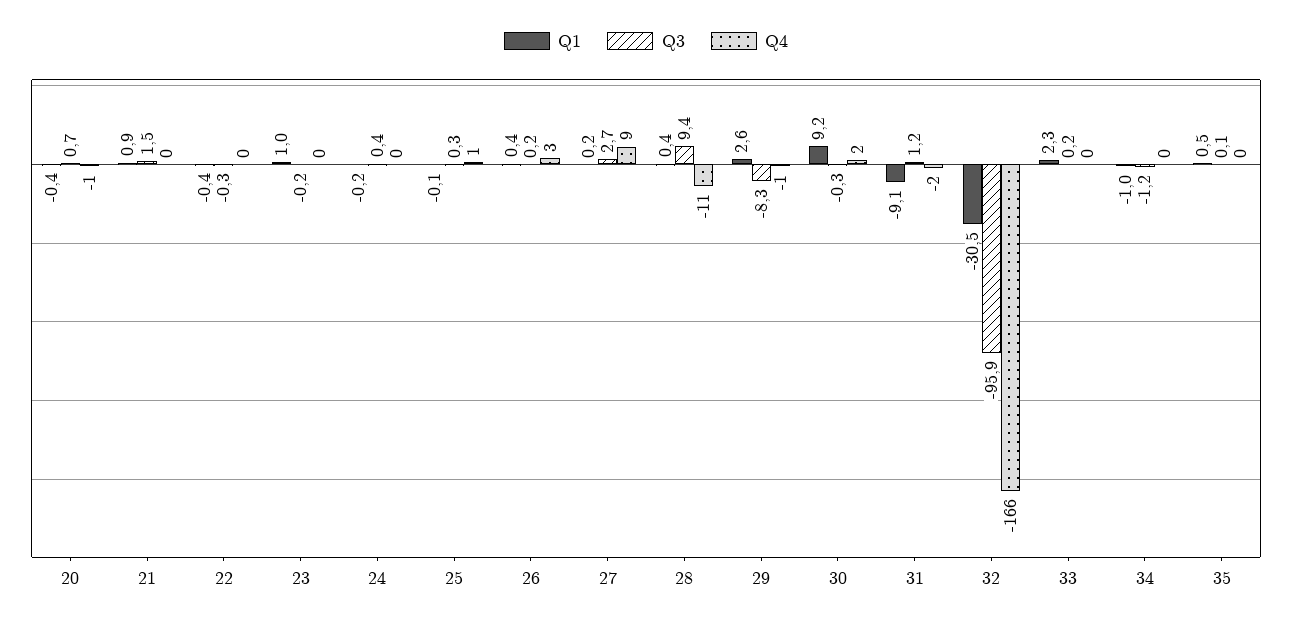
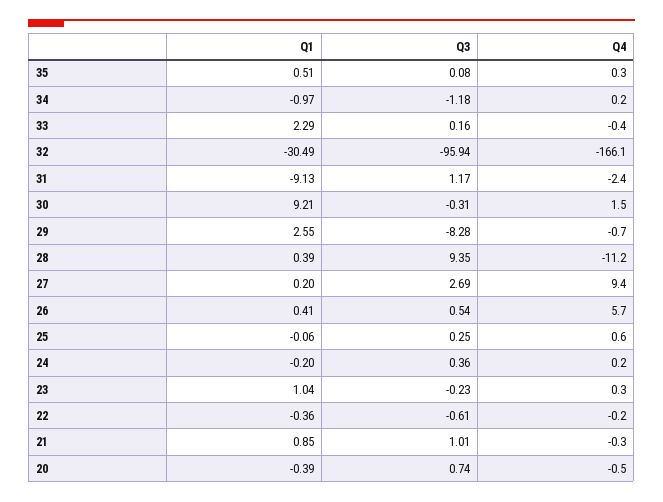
Q3, 21: 1.5 -> 1.01
Q3, 22: -0.3 -> -0.61
Q3, 26: 0.2 -> 0.54
Q4, 26: 3 -> 5.7

